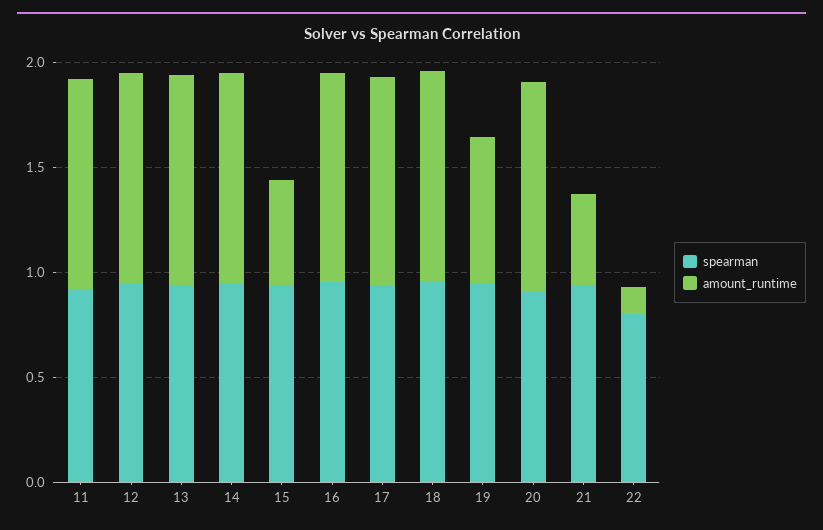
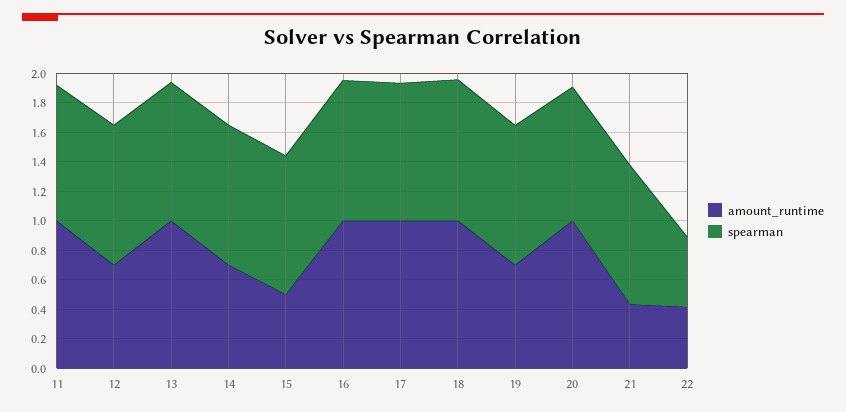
amount_runtime, 12: 1 -> 0.7
amount_runtime, 14: 1 -> 0.7
spearman, 22: 0.8 -> 0.5
amount_runtime, 22: 0.1 -> 0.4

